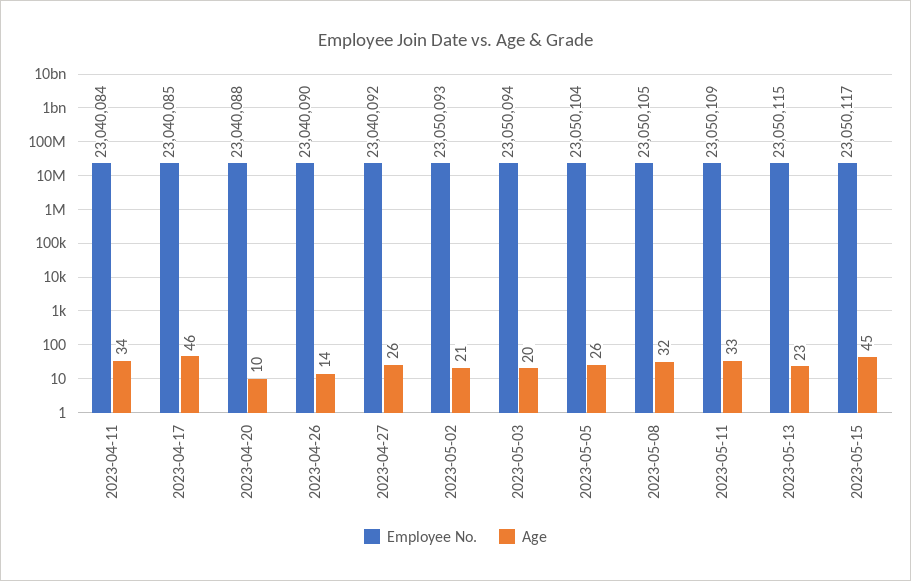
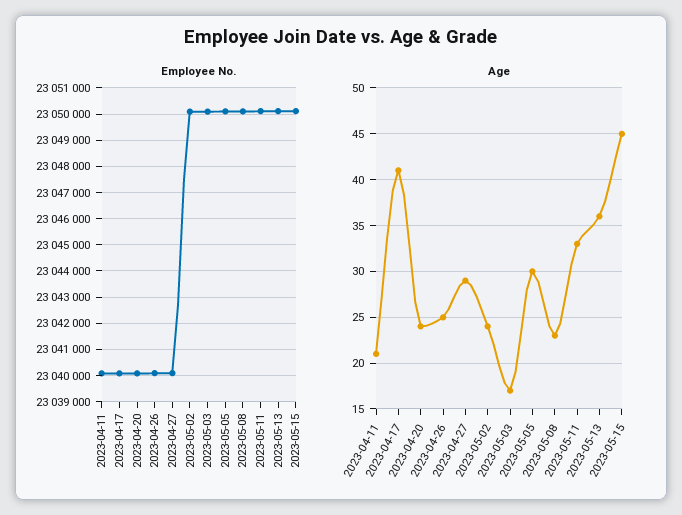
Age, 2023-04-11: 34 -> 21
Age, 2023-04-17: 46 -> 41
Age, 2023-04-20: 10 -> 24
Age, 2023-04-26: 14 -> 25
Age, 2023-04-27: 26 -> 29
Age, 2023-05-02: 21 -> 24
Age, 2023-05-03: 20 -> 17
Age, 2023-05-05: 26 -> 30
Age, 2023-05-08: 32 -> 23
Age, 2023-05-13: 23 -> 36

